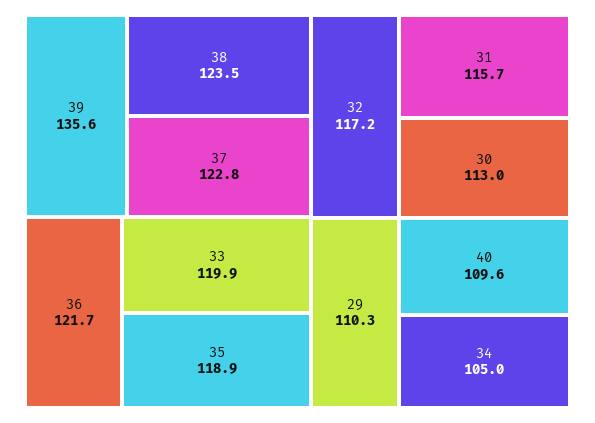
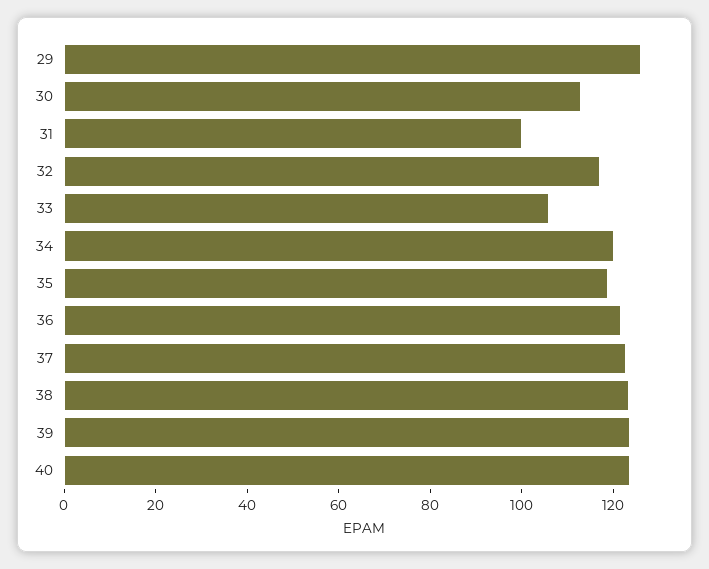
39: 135.6 -> 125
33: 119.9 -> 105
31: 115.7 -> 100
29: 110.3 -> 125
40: 109.6 -> 125
34: 105 -> 120

